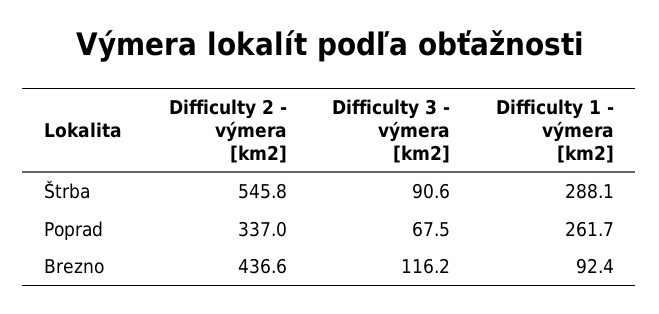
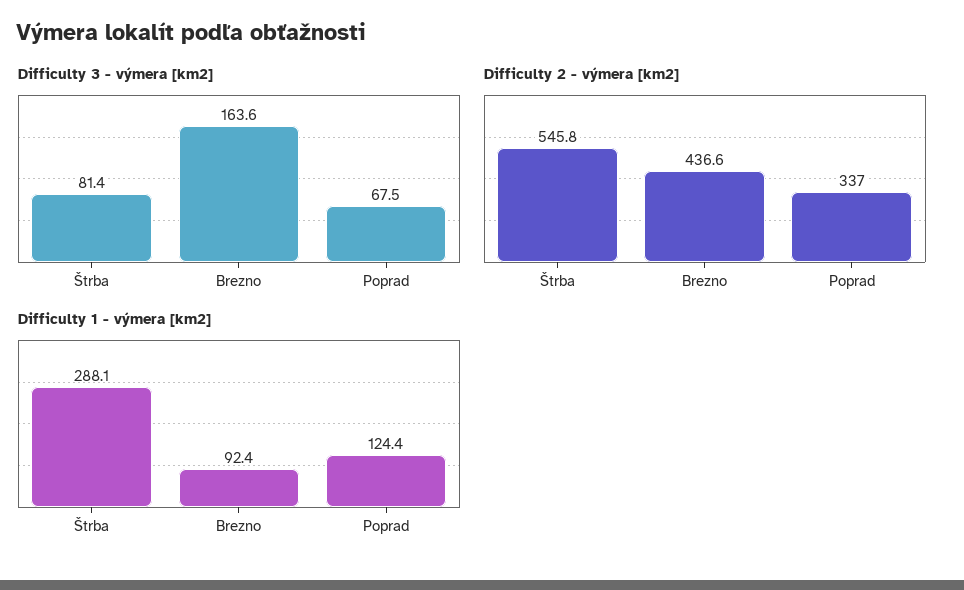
Difficulty 3 - výmera [km2], Štrba: 90.6 -> 81.4
Difficulty 1 - výmera [km2], Poprad: 261.7 -> 124.4
Difficulty 3 - výmera [km2], Brezno: 116.2 -> 163.6

